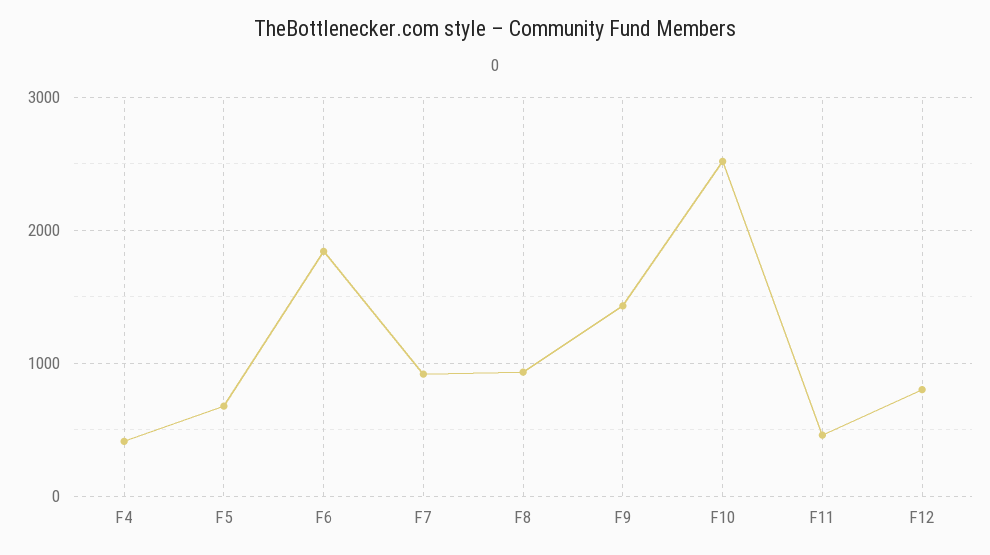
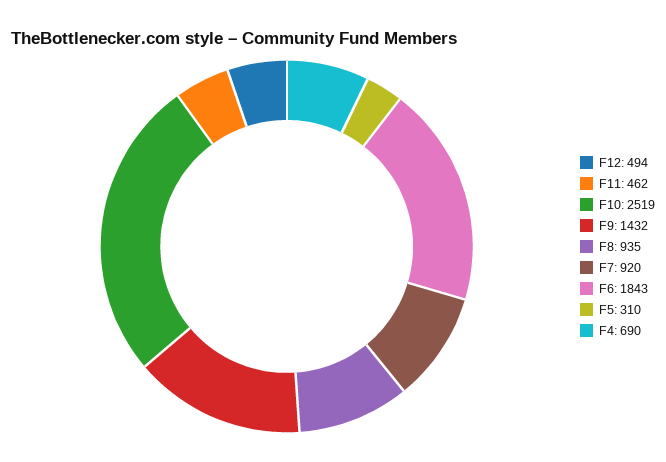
F4: 400 -> 690
F5: 700 -> 310
F12: 800 -> 494

